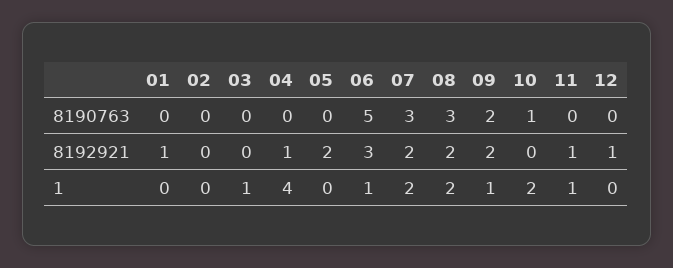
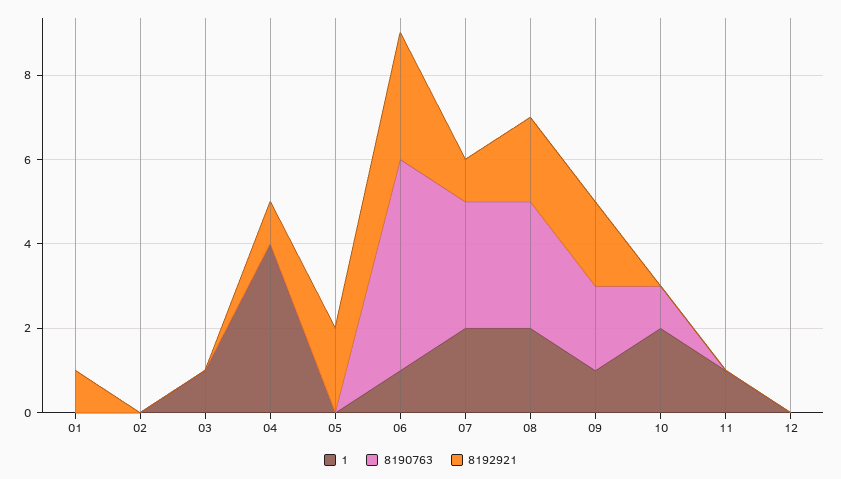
8192921, 07: 2 -> 1
8192921, 11: 1 -> 0
8192921, 12: 1 -> 0

